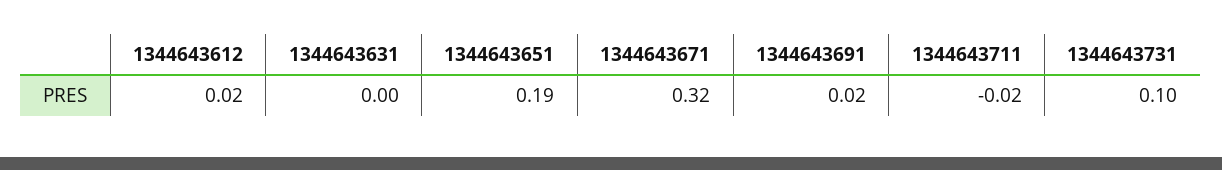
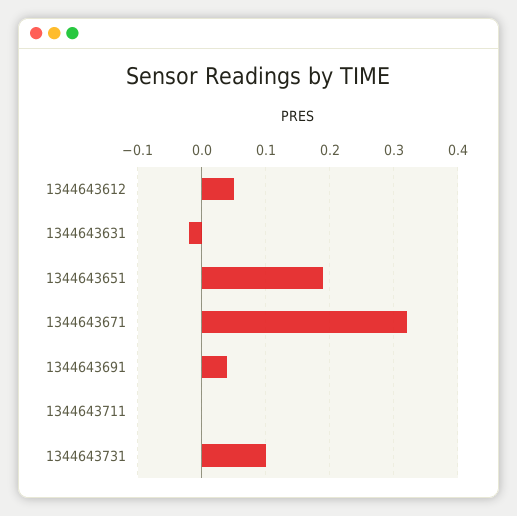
1344643612: 0.02 -> 0.05
1344643631: 0 -> -0.02
1344643691: 0.02 -> 0.04
1344643711: -0.02 -> 0

